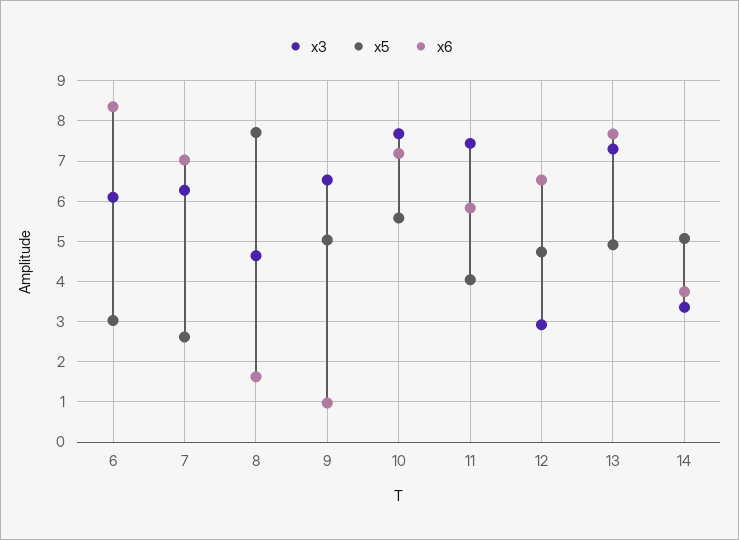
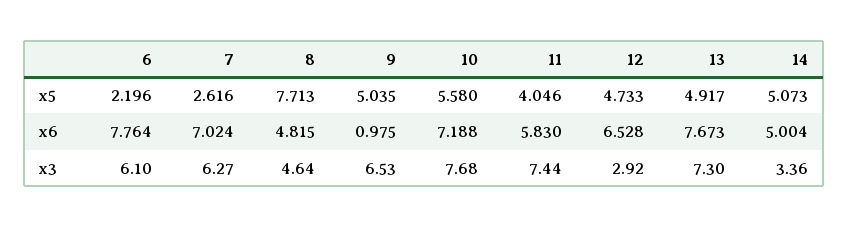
x5, 6: 3 -> 2.196
x6, 6: 8.4 -> 7.764
x6, 8: 1.6 -> 4.815
x6, 14: 3.8 -> 5.004

